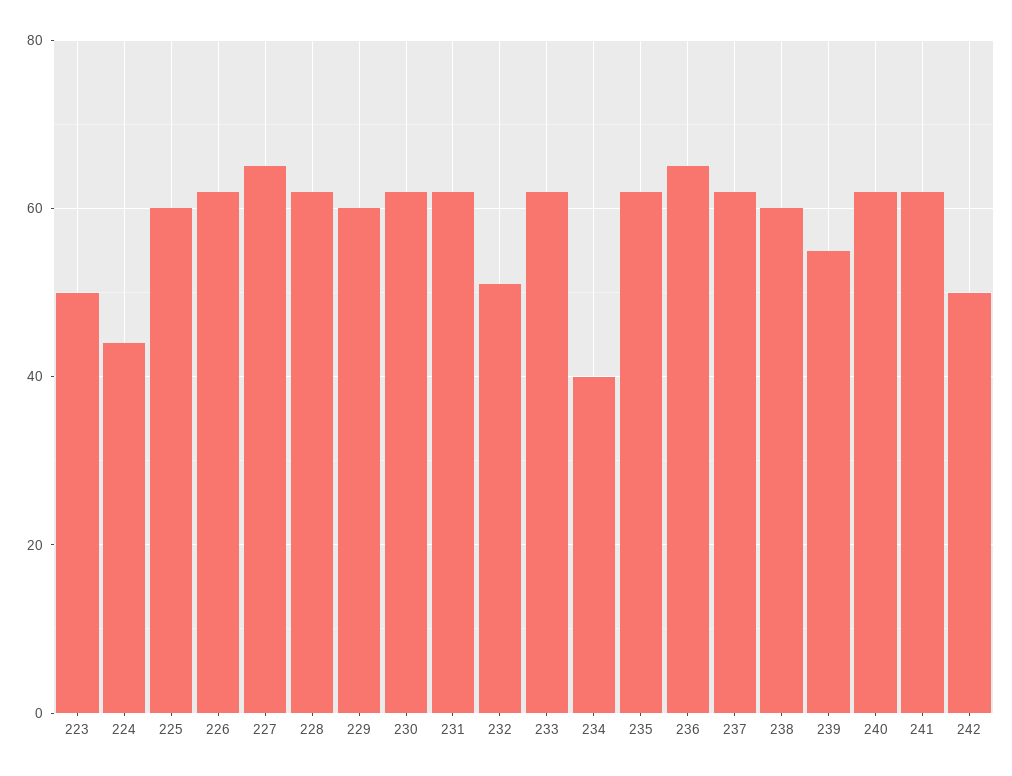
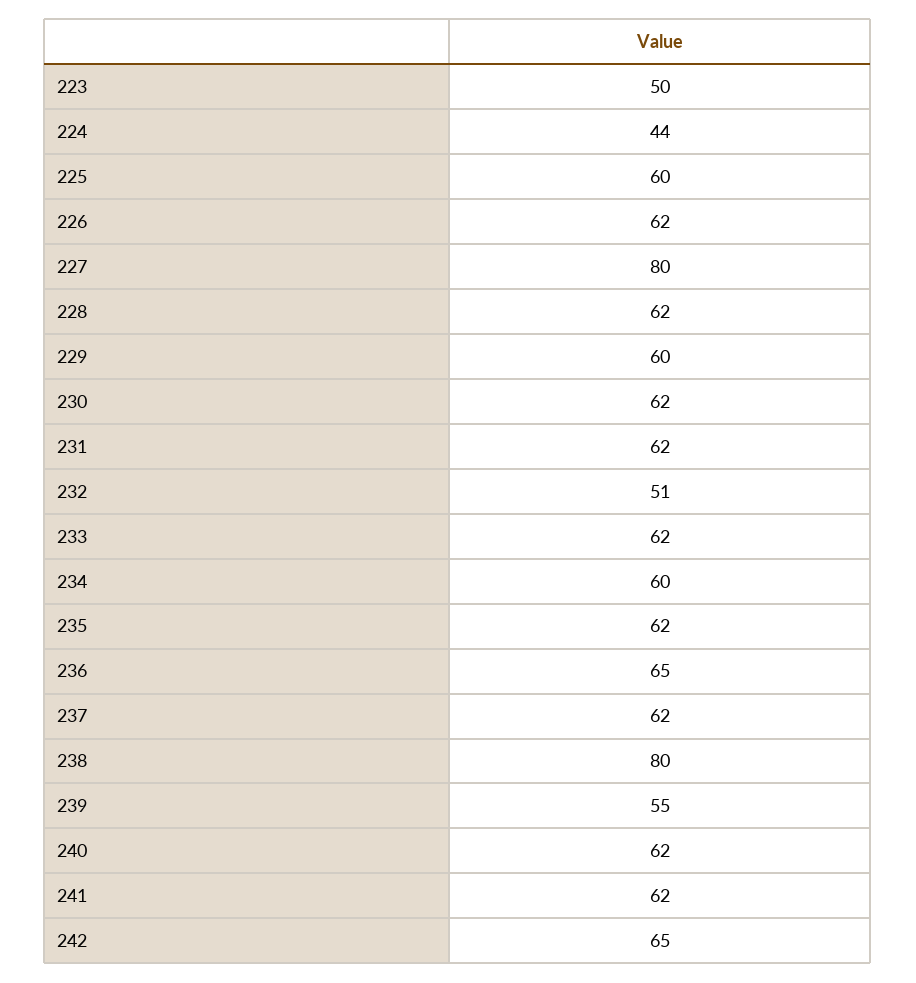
227: 65 -> 80
234: 40 -> 60
238: 60 -> 80
242: 50 -> 65

